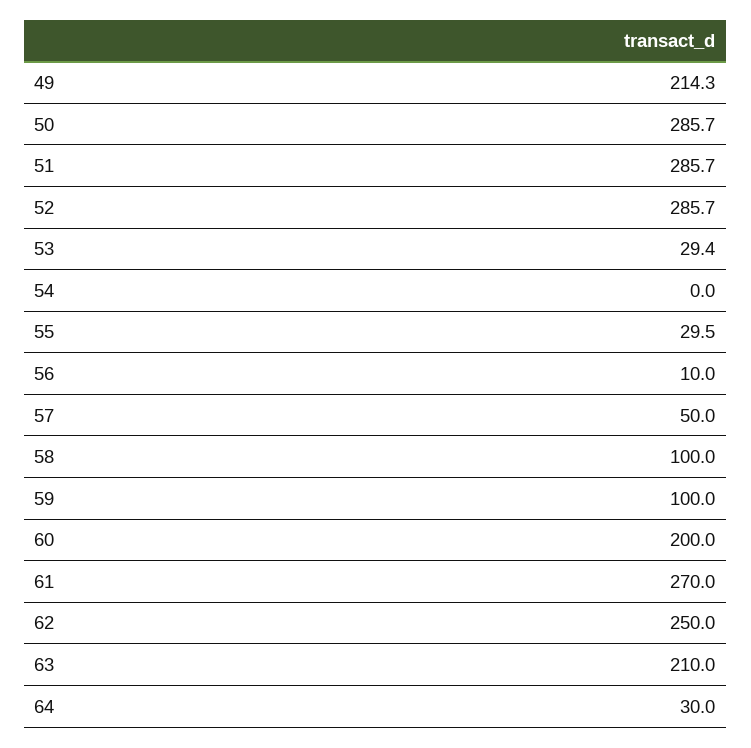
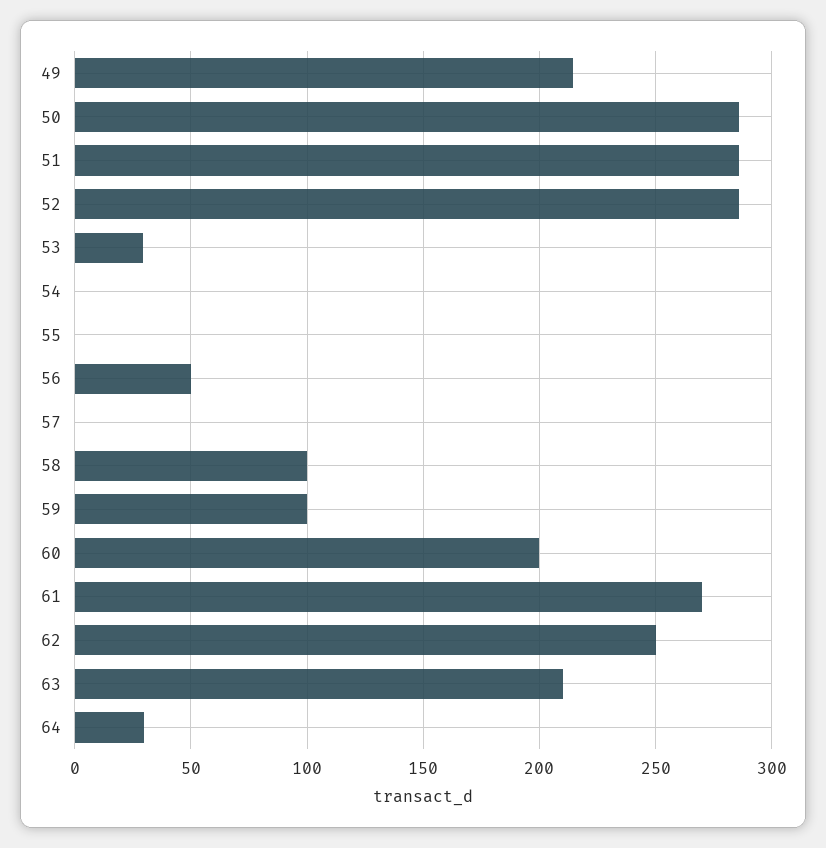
55: 29.5 -> 0
56: 10 -> 50
57: 50 -> 0

